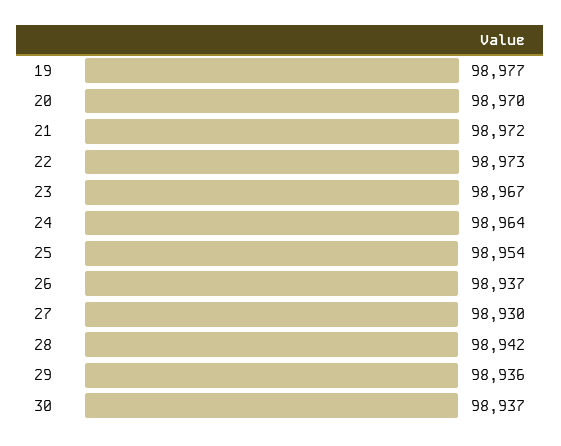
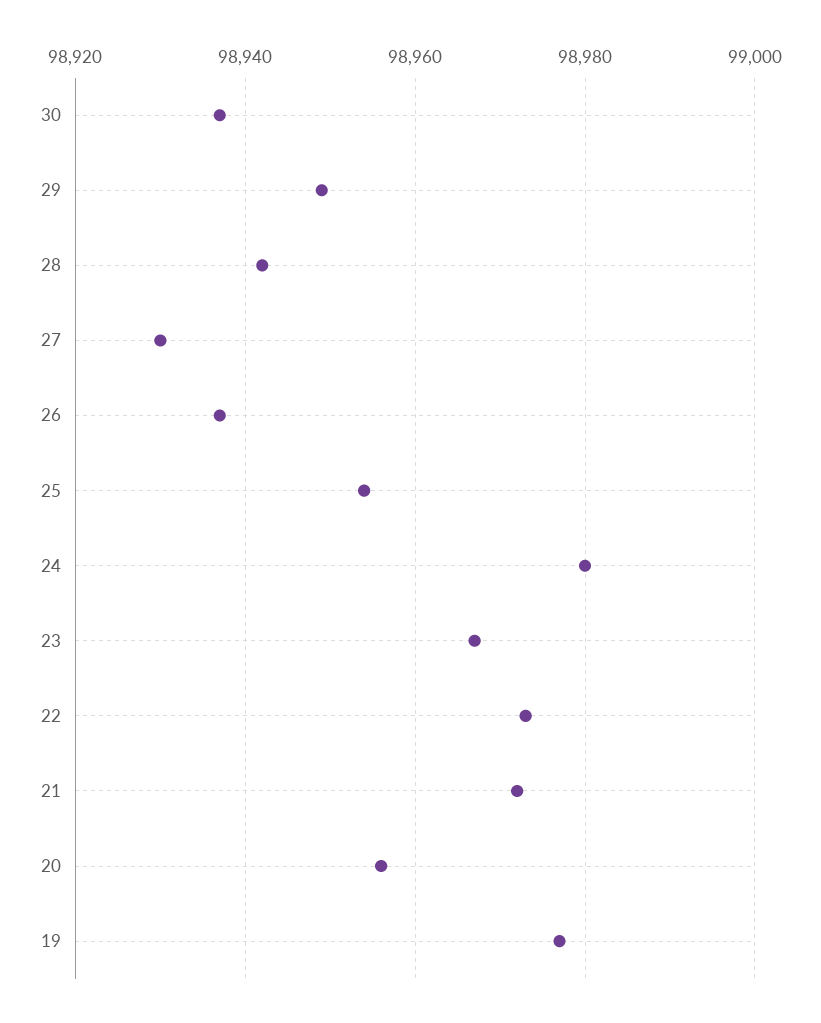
20: 98970 -> 98955
24: 98964 -> 98980
29: 98936 -> 98950

